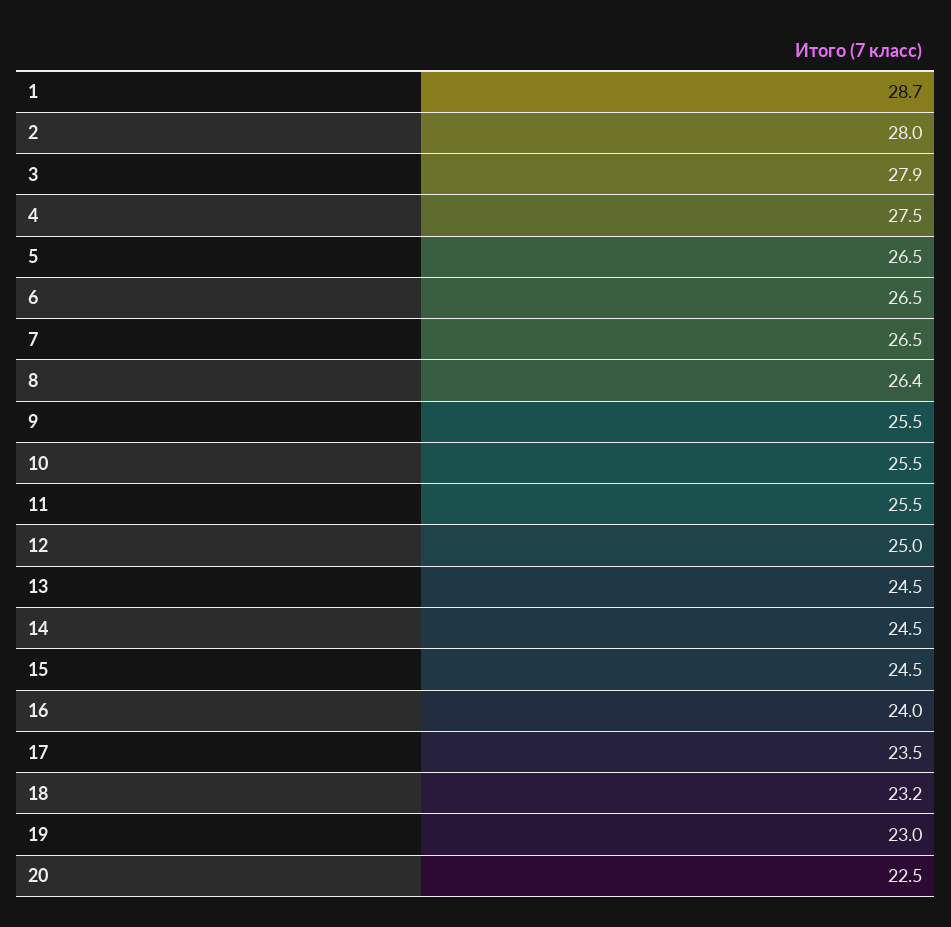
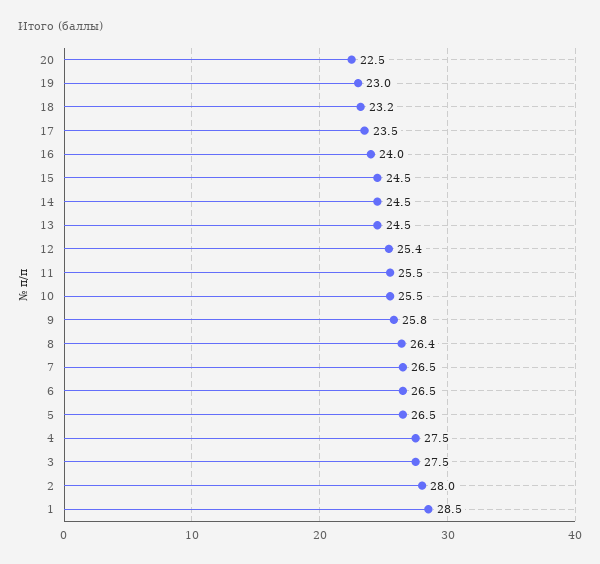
1: 28.7 -> 28.5
3: 27.9 -> 27.5
9: 25.5 -> 25.8
12: 25 -> 25.4

